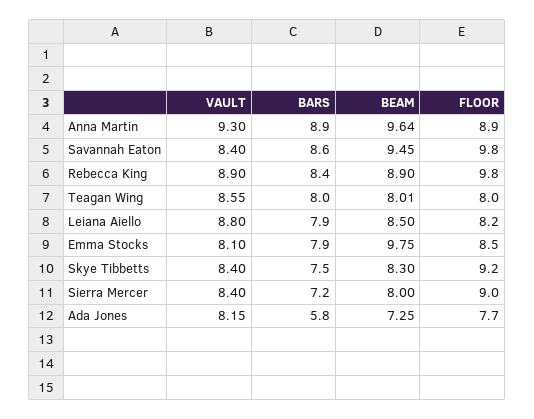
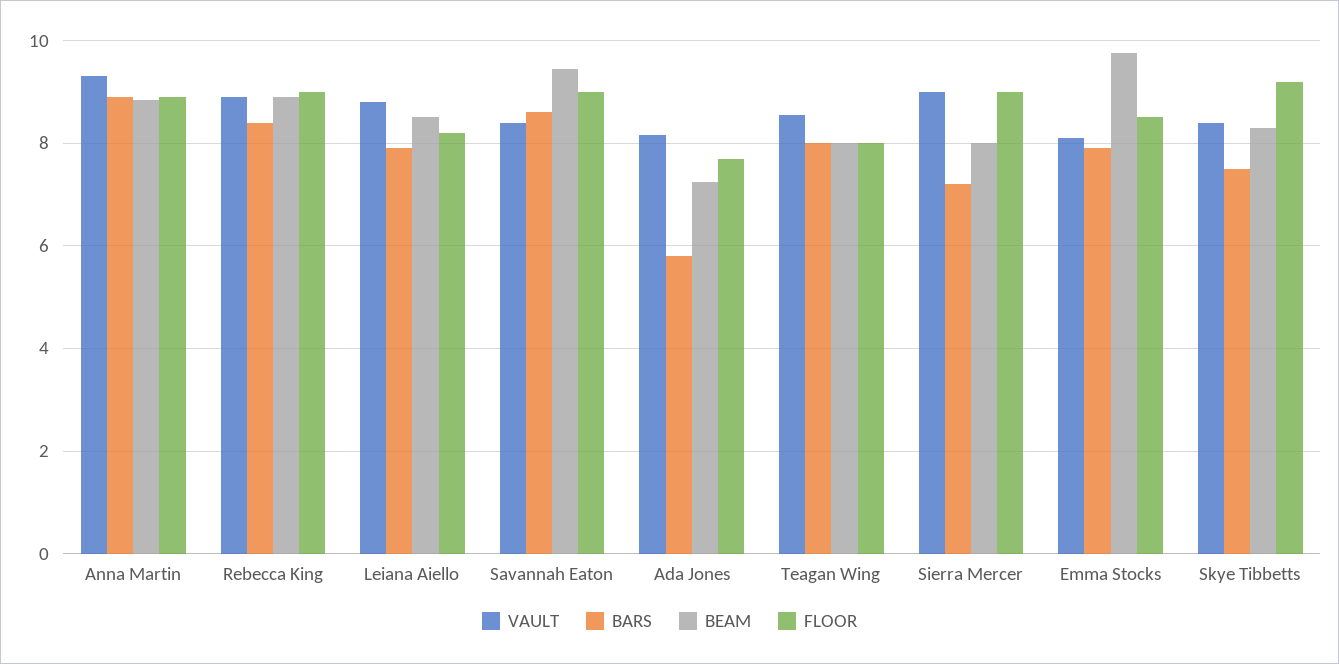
BEAM, Anna Martin: 9.64 -> 8.8
FLOOR, Savannah Eaton: 9.8 -> 9
FLOOR, Rebecca King: 9.8 -> 9
VAULT, Sierra Mercer: 8.4 -> 9

